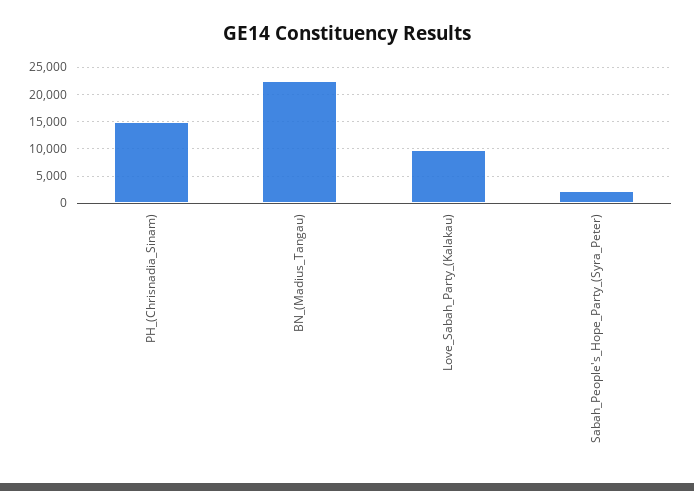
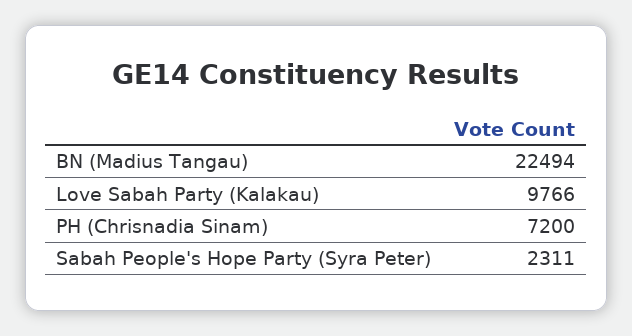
PH_(Chrisnadia_Sinam): 15000 -> 7200

